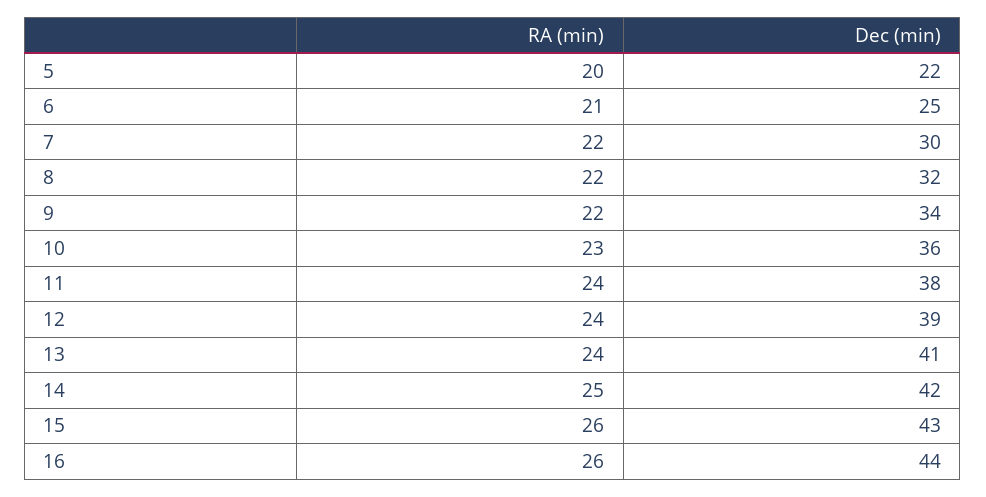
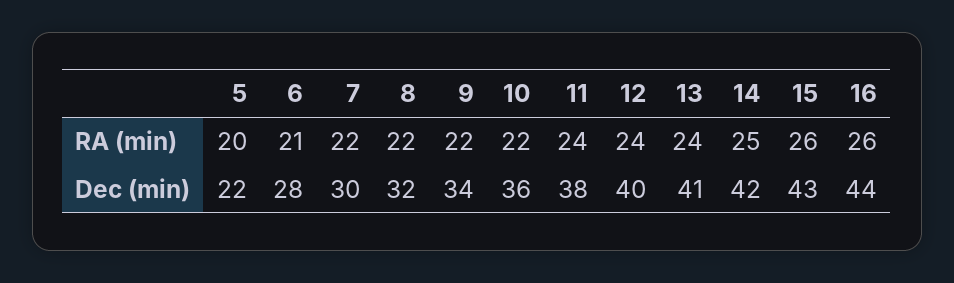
Dec (min), 6: 25 -> 28
RA (min), 10: 23 -> 22
Dec (min), 12: 39 -> 40

